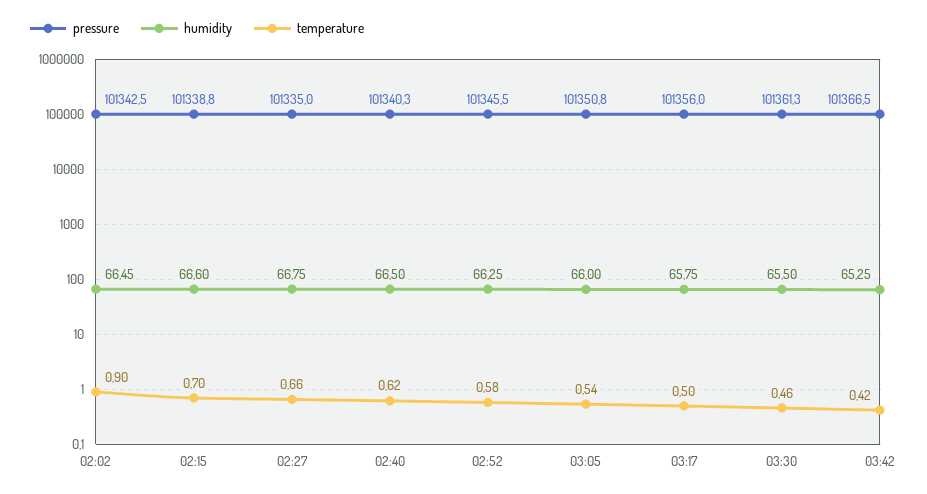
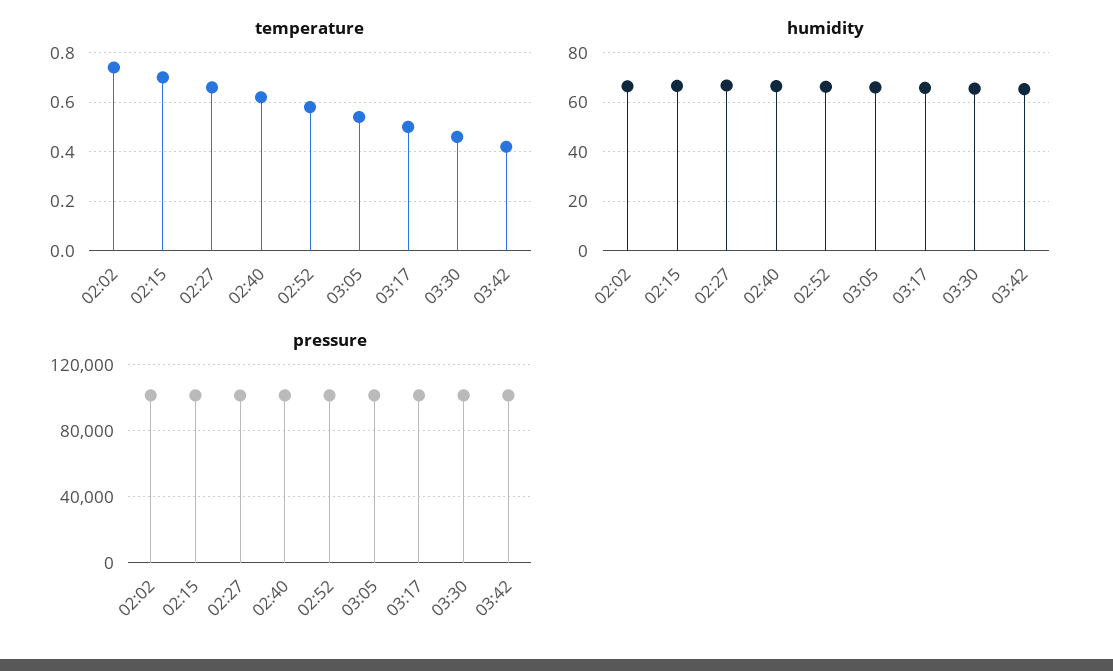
temperature, 02:02: 0.9 -> 0.75

